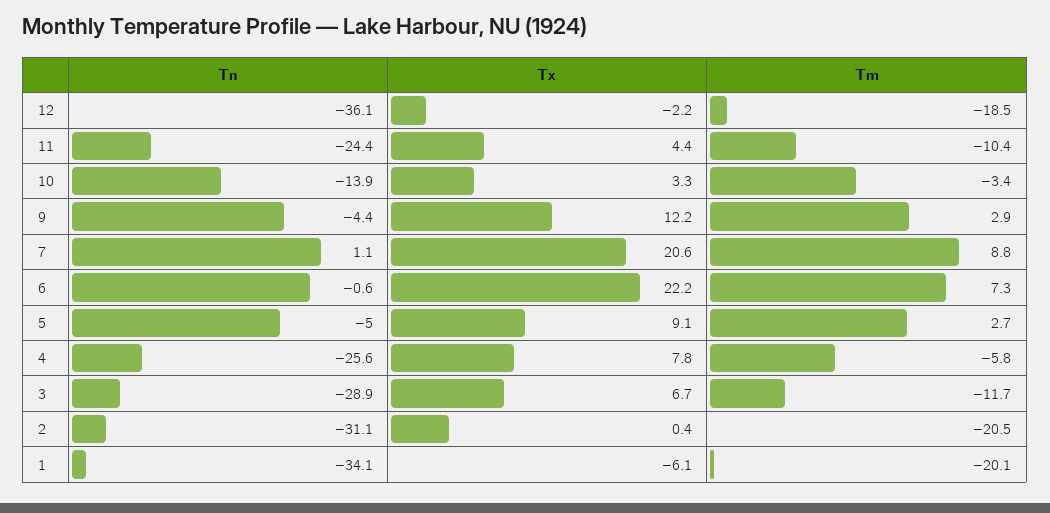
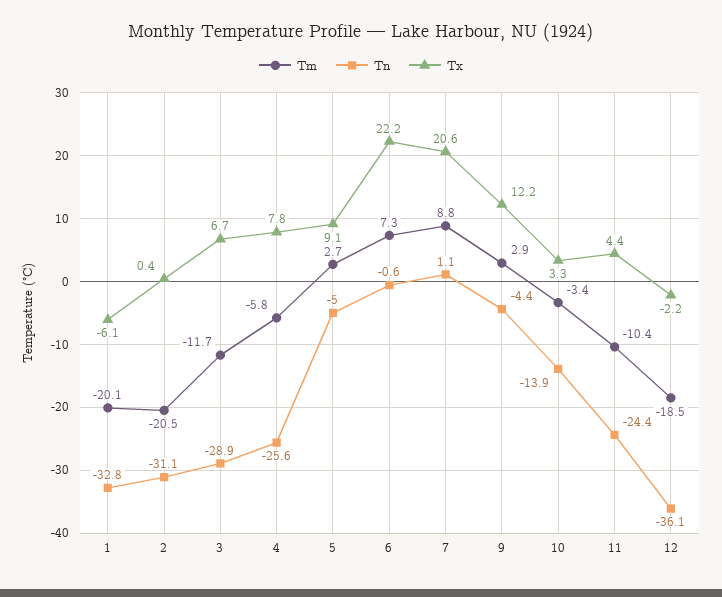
Tn, 1: -34.1 -> -32.8

